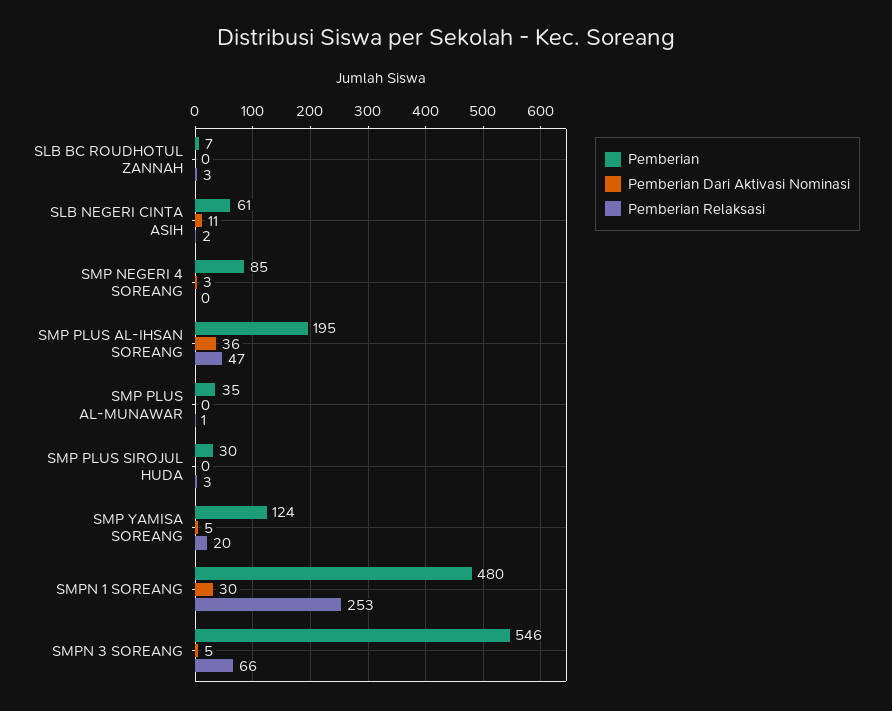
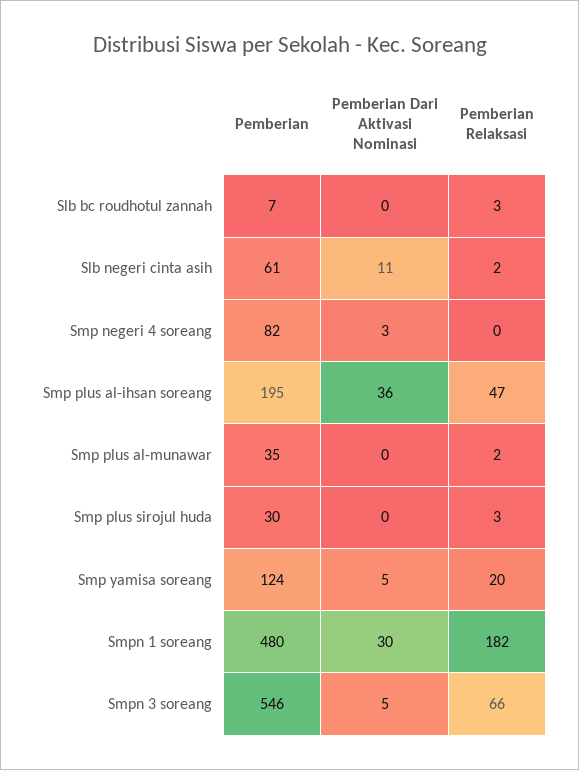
Pemberian, SMP NEGERI 4 SOREANG: 85 -> 82
Pemberian Relaksasi, SMP PLUS AL-MUNAWAR: 1 -> 2
Pemberian Relaksasi, SMPN 1 SOREANG: 253 -> 182

